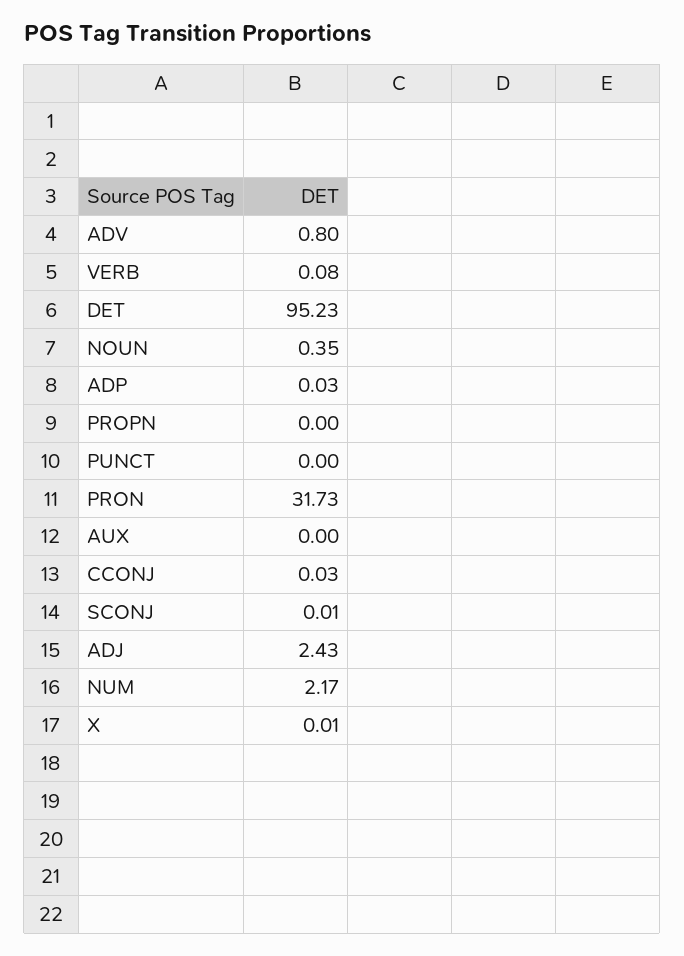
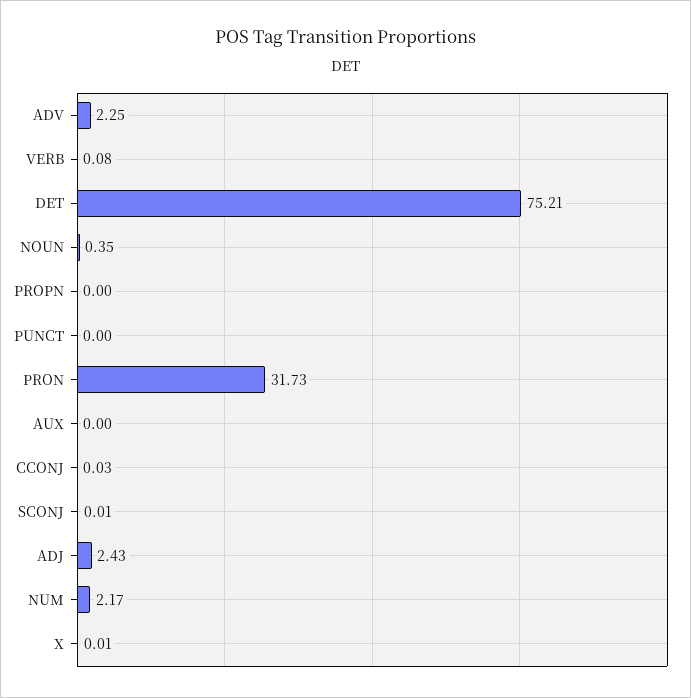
ADV: 0.8 -> 2.25
DET: 95.23 -> 75.21
ADP: 0.03 -> none

